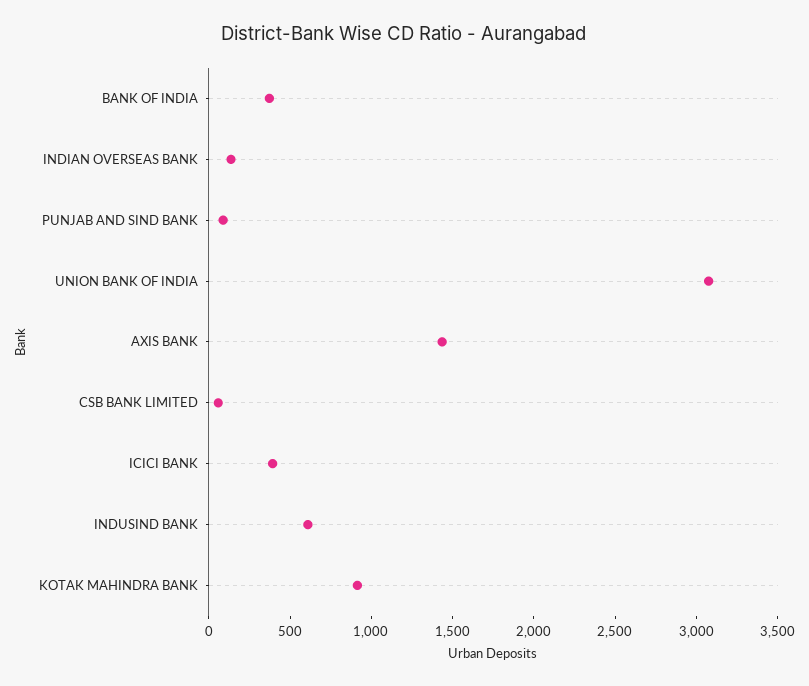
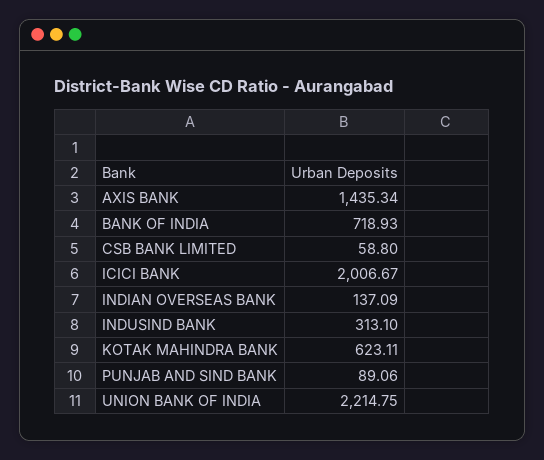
BANK OF INDIA: 400 -> 718.93
UNION BANK OF INDIA: 3100 -> 2214.75
ICICI BANK: 400 -> 2006.67
INDUSIND BANK: 600 -> 313.1
KOTAK MAHINDRA BANK: 900 -> 623.11

